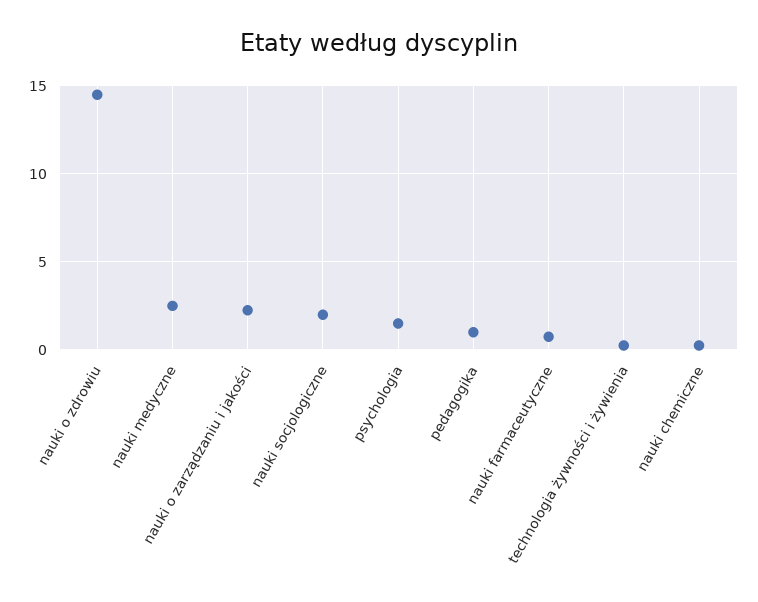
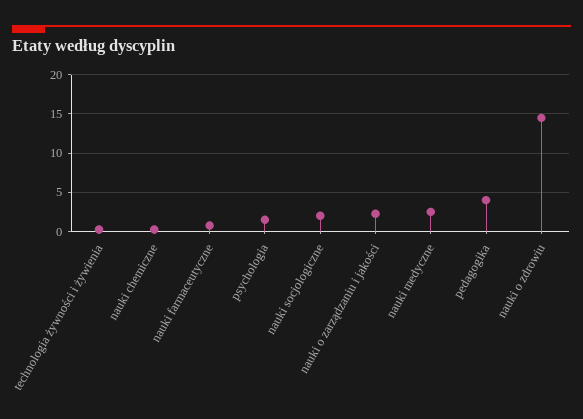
pedagogika: 1 -> 4

